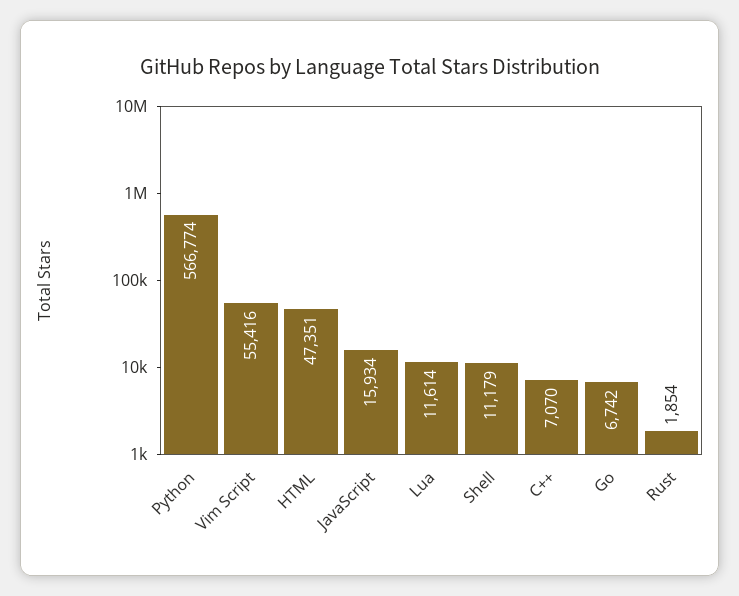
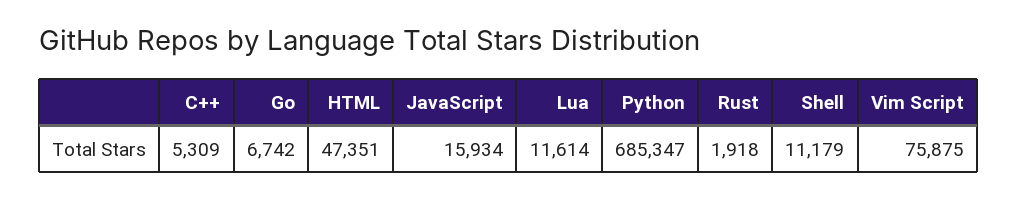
Python: 566774 -> 685347
Vim Script: 55416 -> 75875
C++: 7070 -> 5309
Rust: 1854 -> 1918

